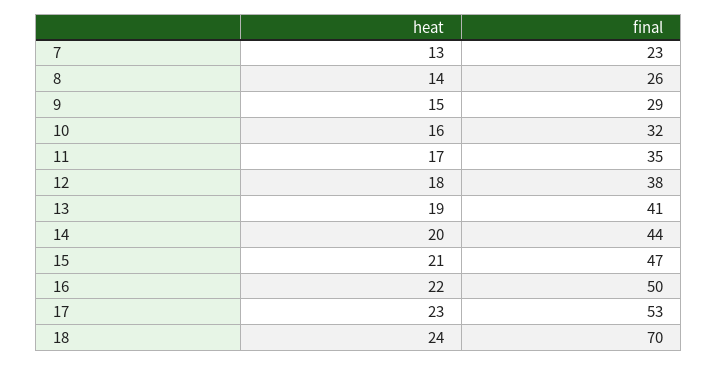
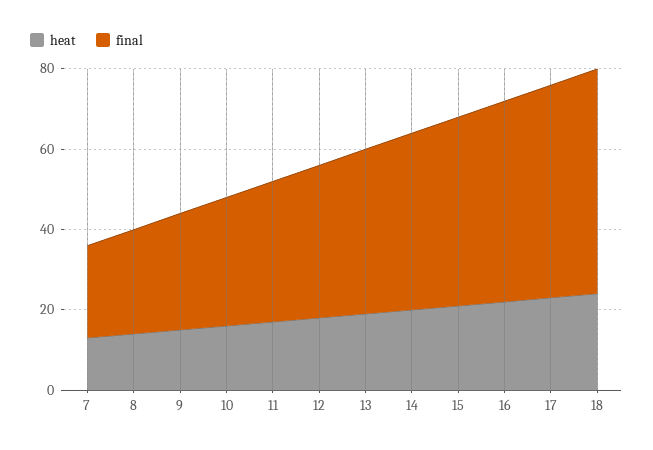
final, 18: 70 -> 55

